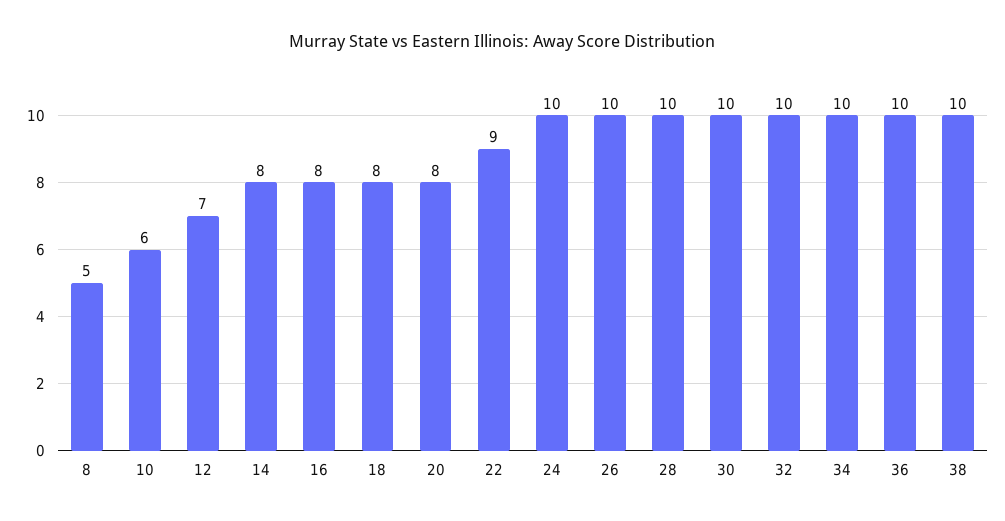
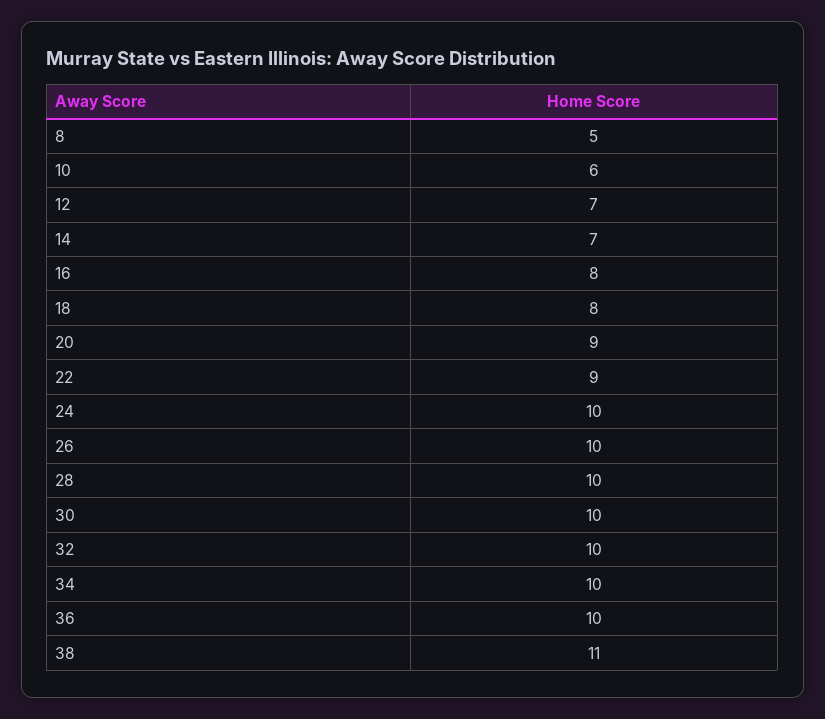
14: 8 -> 7
20: 8 -> 9
38: 10 -> 11

